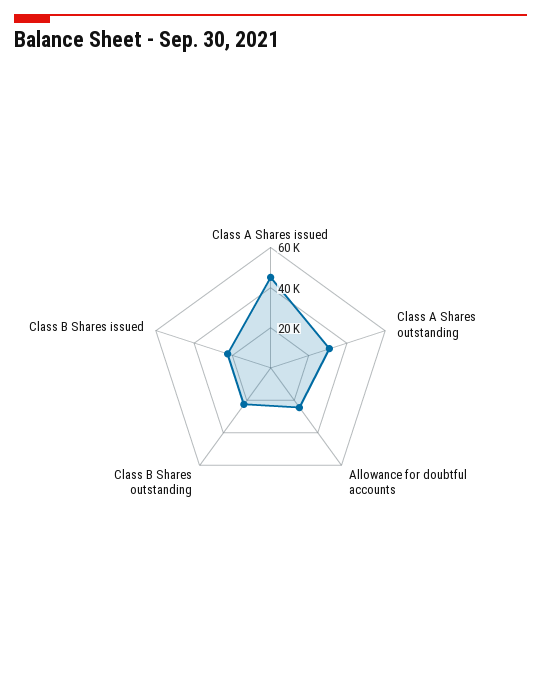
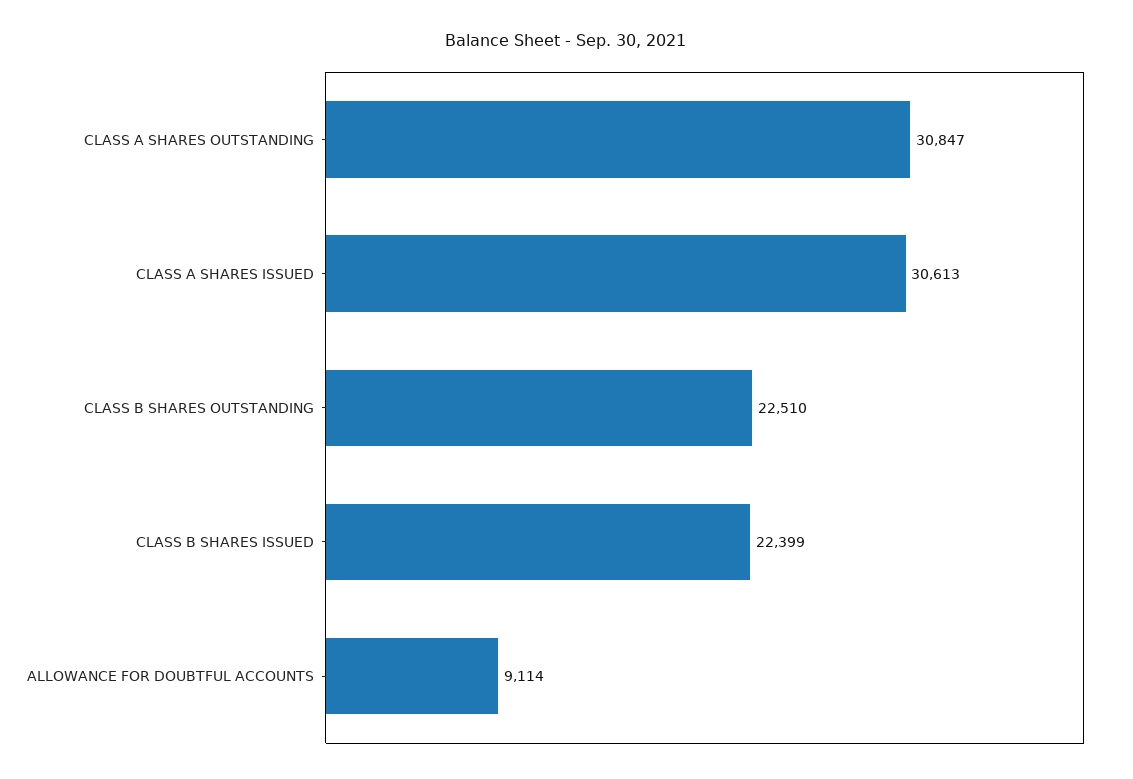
Class A Shares issued: 45000 -> 30613
Allowance for doubtful accounts: 25000 -> 9114

